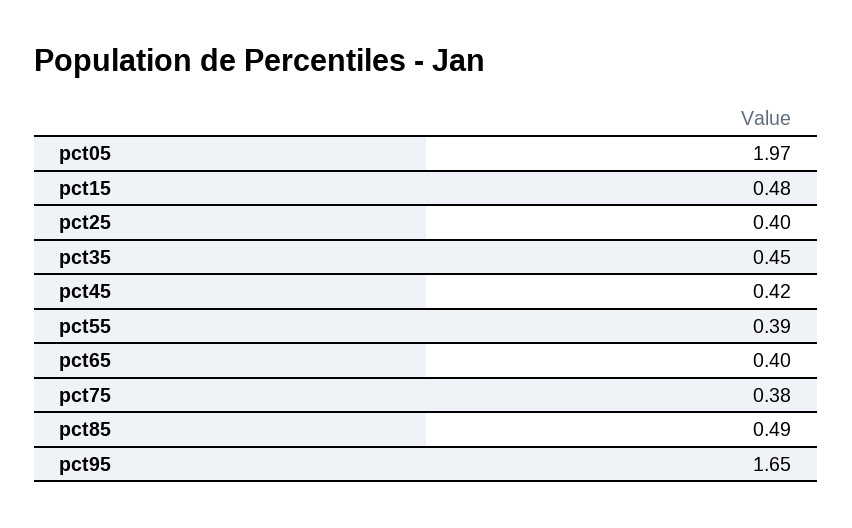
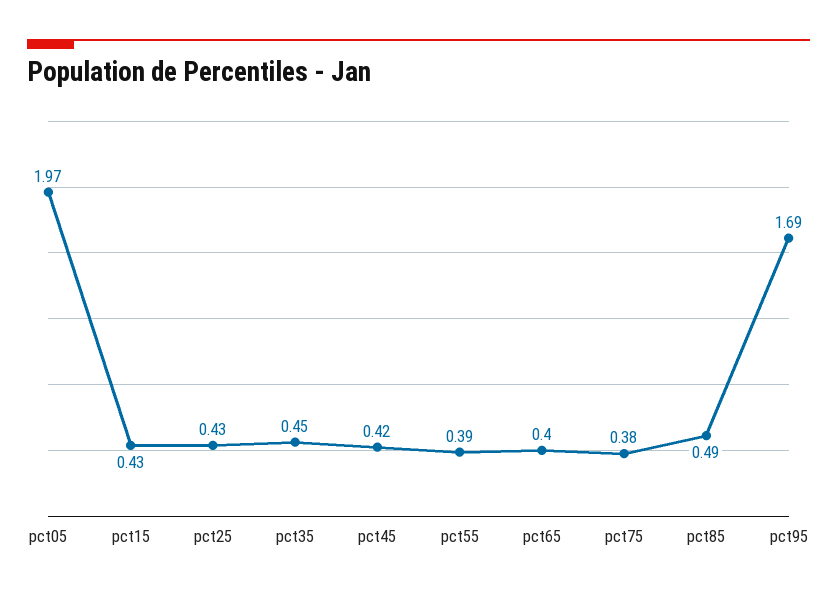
pct15: 0.48 -> 0.43
pct25: 0.4 -> 0.43
pct95: 1.65 -> 1.69

